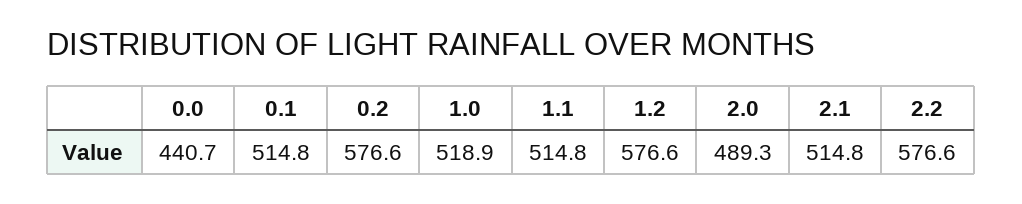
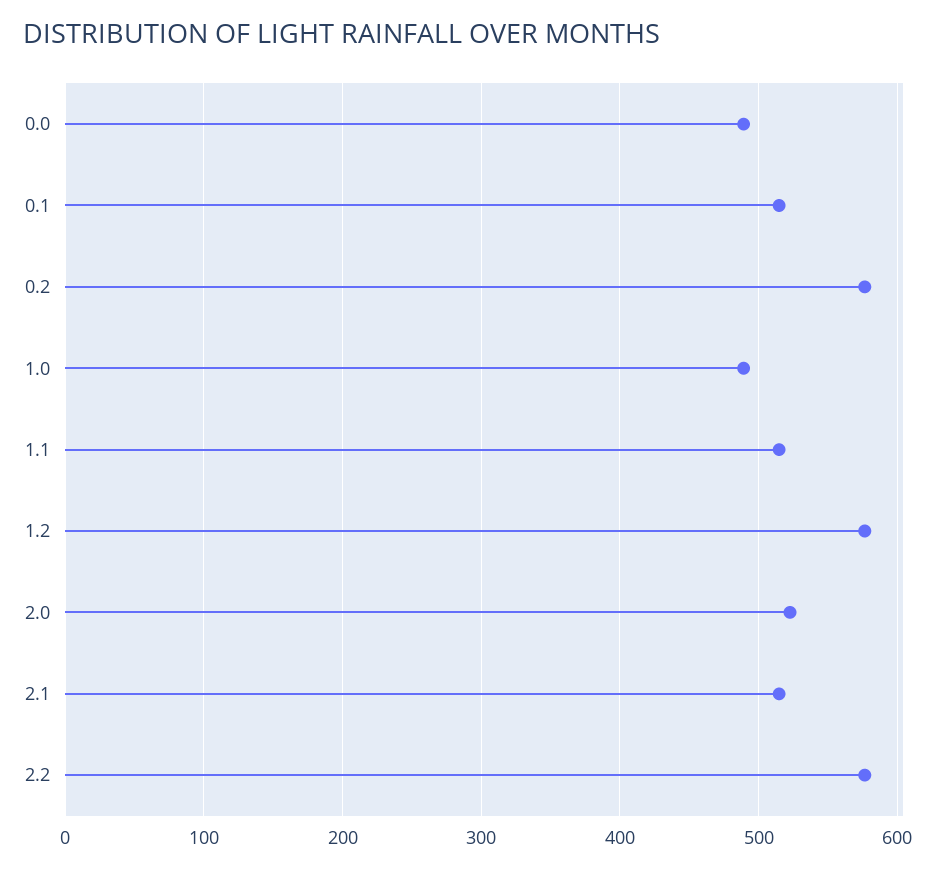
0.0: 440.7 -> 490
1.0: 518.9 -> 490
2.0: 489.3 -> 520

